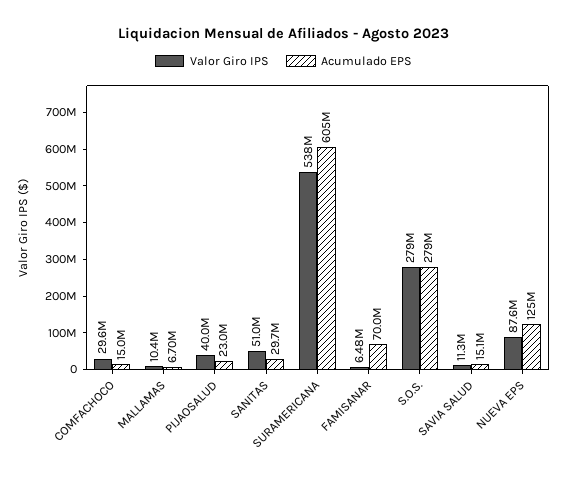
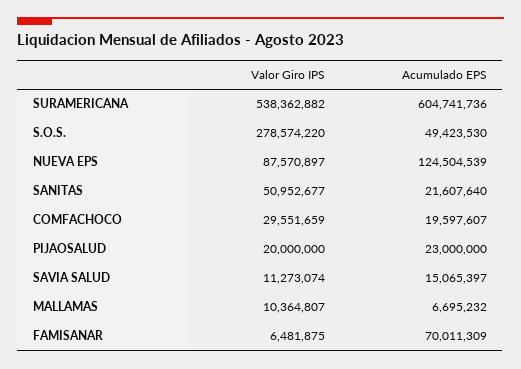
Acumulado EPS, COMFACHOCO: 15000000 -> 19597607
Valor Giro IPS, PIJAOSALUD: 40000000 -> 20000000
Acumulado EPS, SANITAS: 29700000 -> 21607640
Acumulado EPS, S.O.S.: 279000000 -> 49423530

